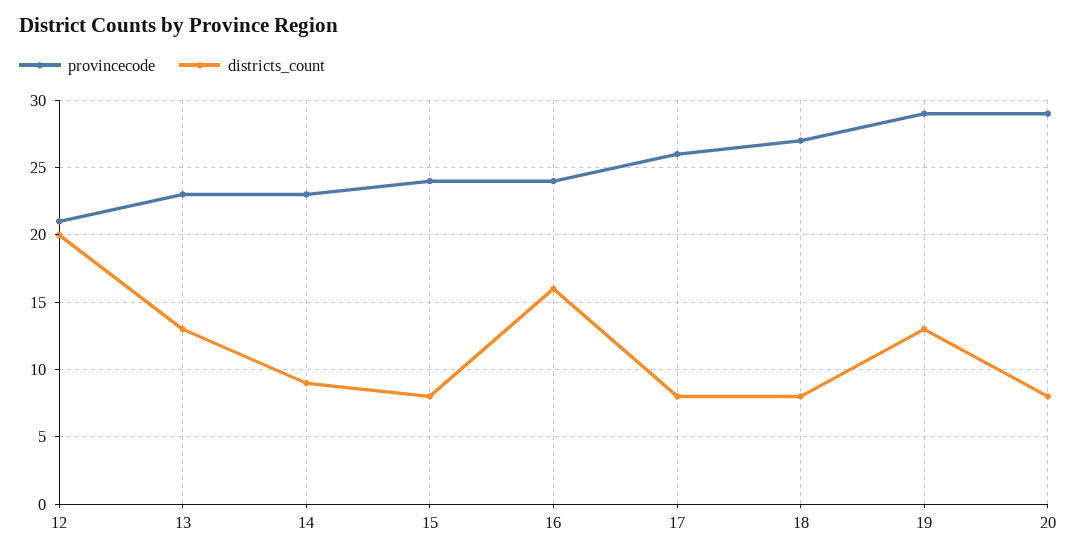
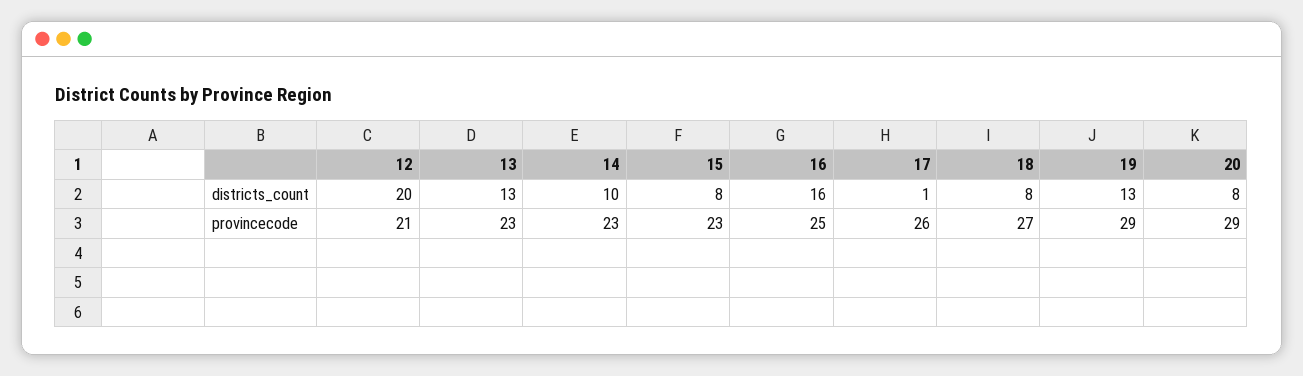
districts_count, 14: 9 -> 10
provincecode, 15: 24 -> 23
provincecode, 16: 24 -> 25
districts_count, 17: 8 -> 1

